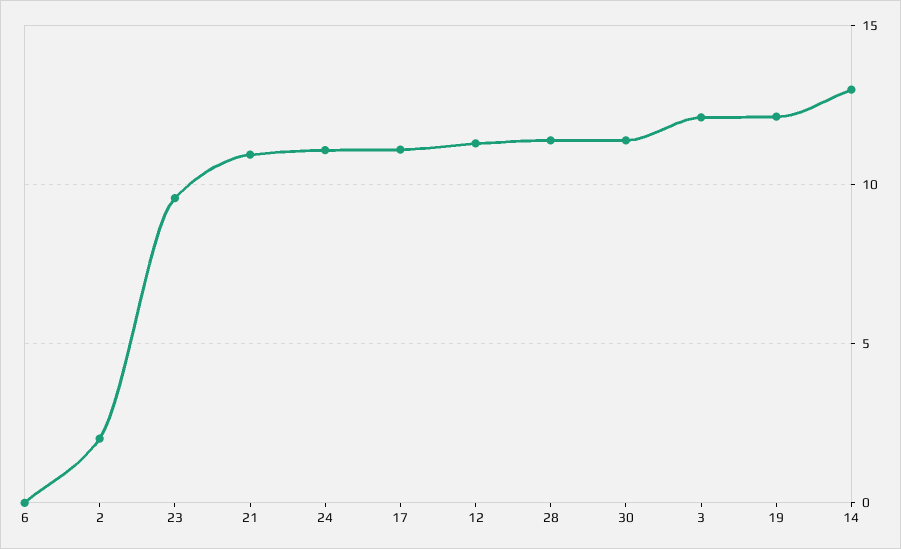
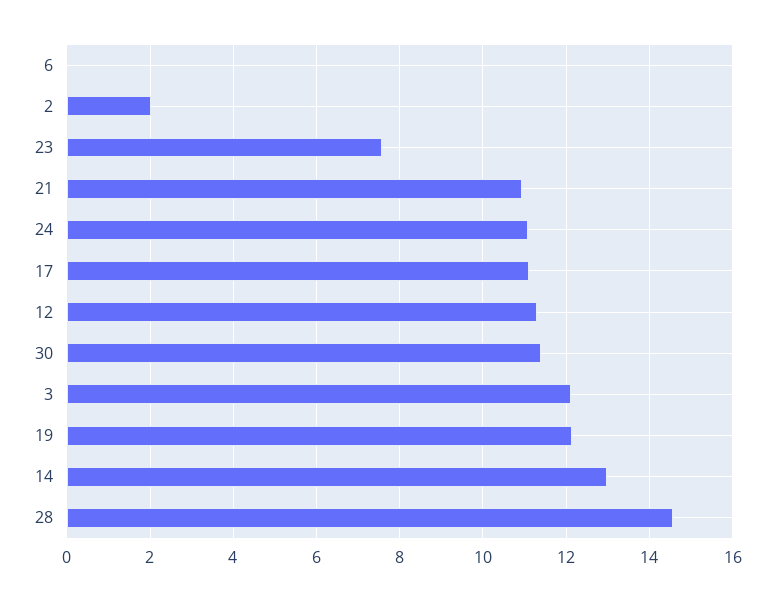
23: 9.5 -> 7.6
28: 11.5 -> 14.6

